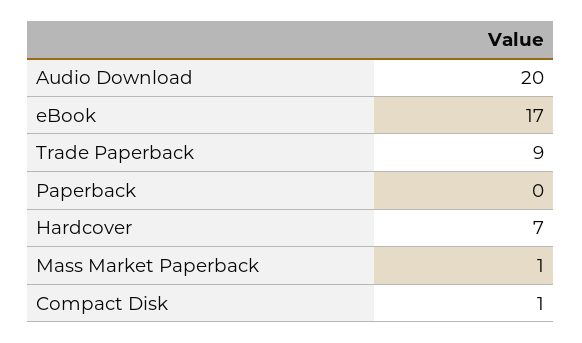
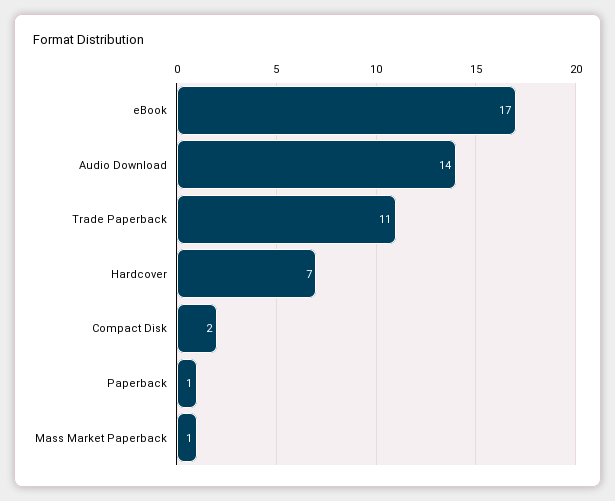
Audio Download: 20 -> 14
Trade Paperback: 9 -> 11
Paperback: 0 -> 1
Compact Disk: 1 -> 2

